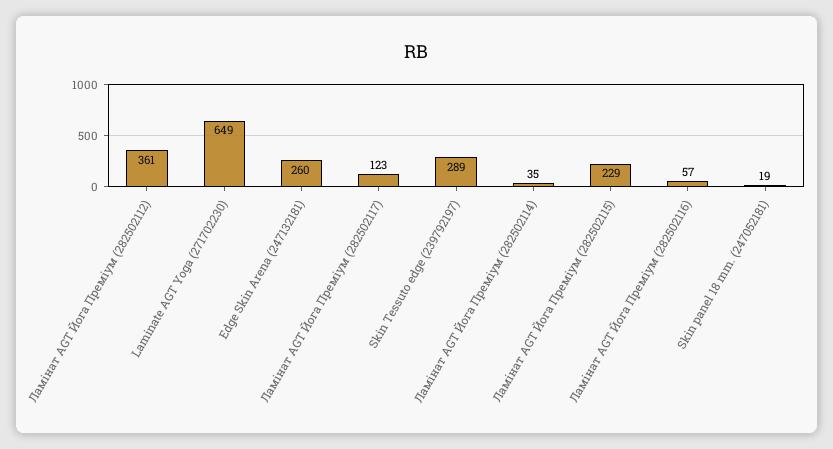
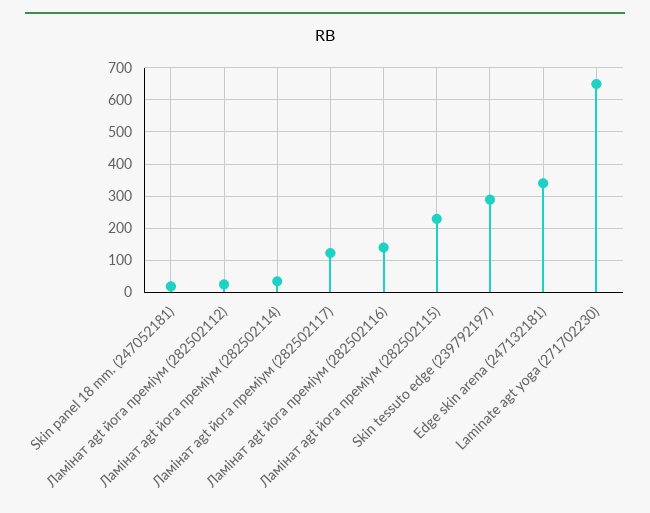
Ламінат AGT Йога Преміум (282502112): 361 -> 20
Edge Skin Arena (247132181): 260 -> 340
Ламінат AGT Йога Преміум (282502116): 57 -> 140

